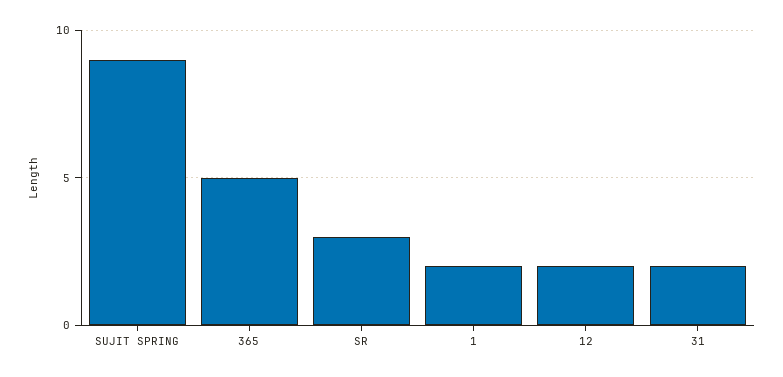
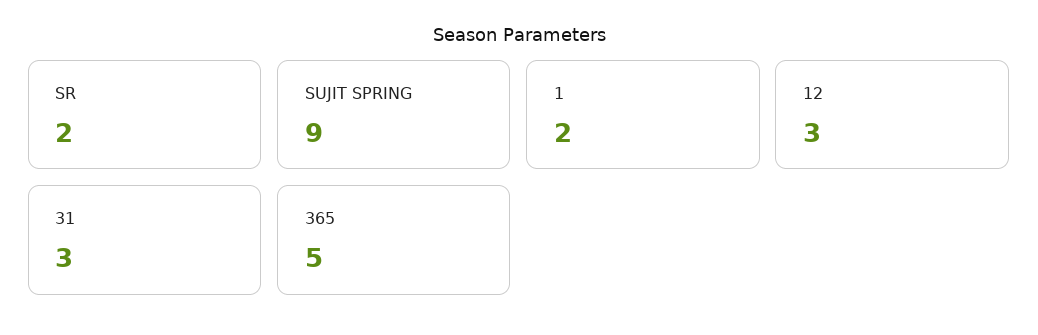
SR: 3 -> 2
12: 2 -> 3
31: 2 -> 3

